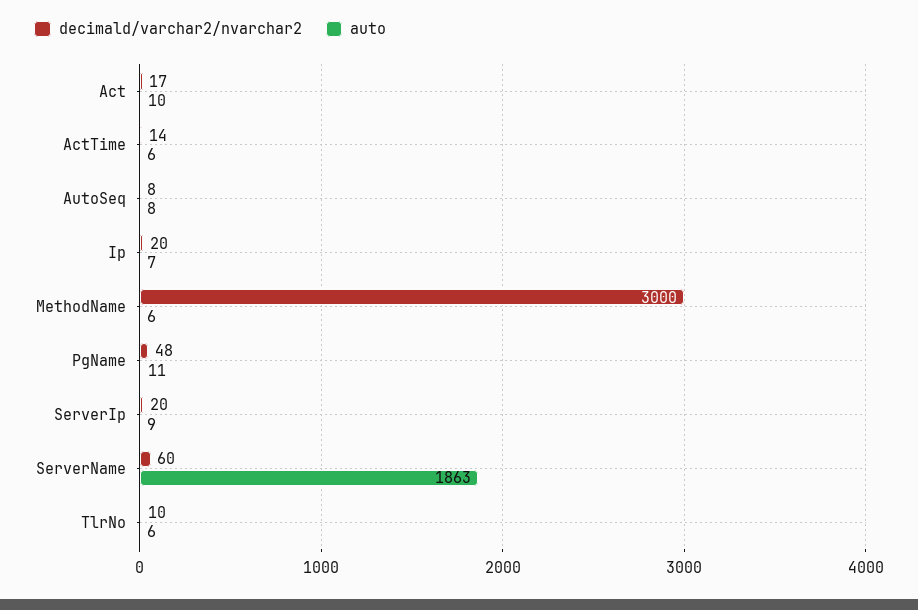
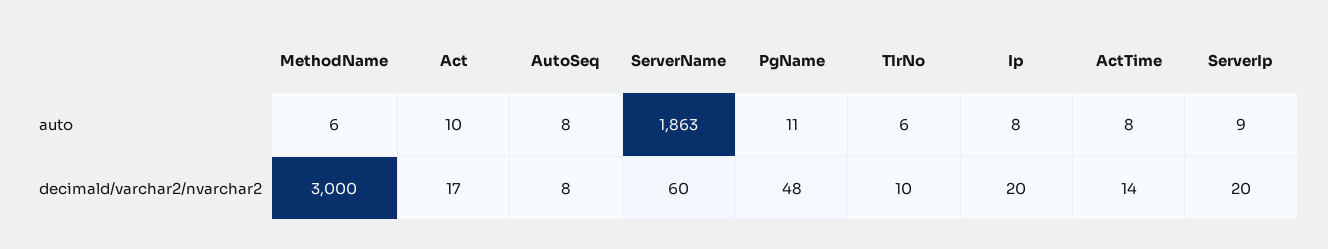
auto, ActTime: 6 -> 8
auto, Ip: 7 -> 8

